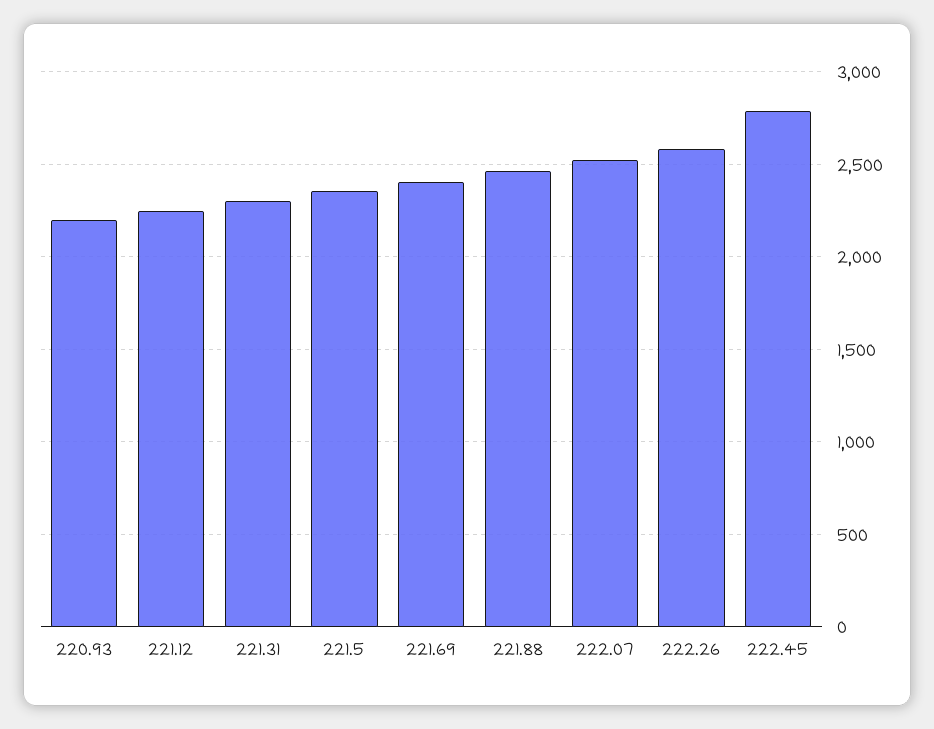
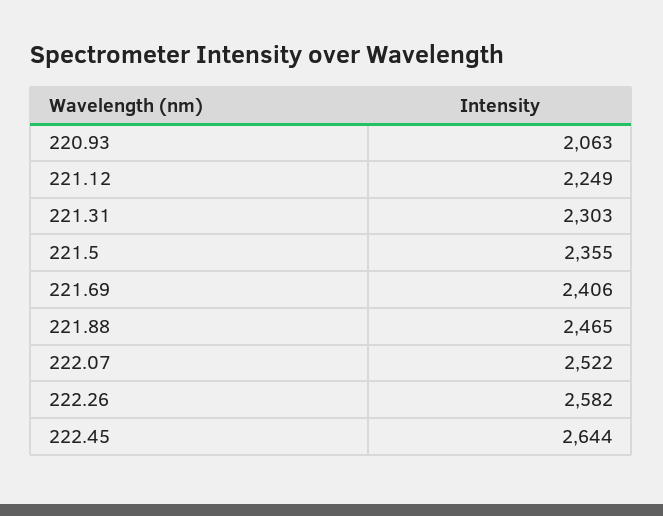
220.93: 2200 -> 2063
222.45: 2800 -> 2644

